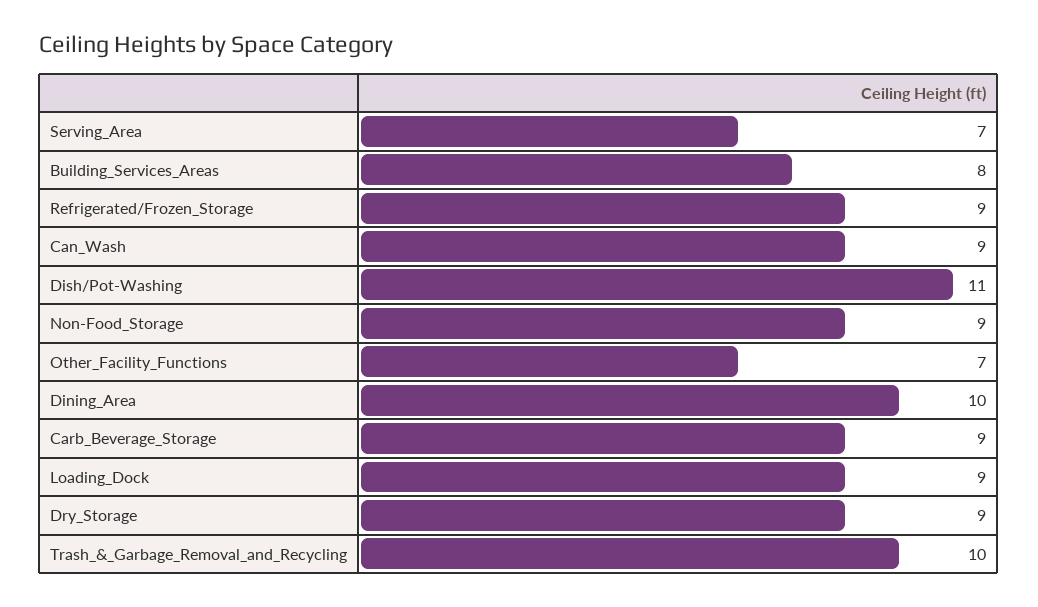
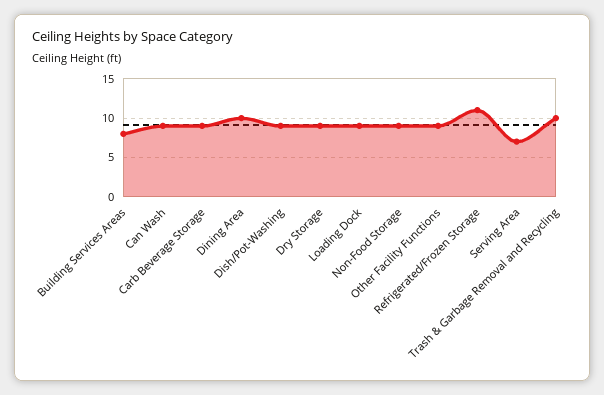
Refrigerated/Frozen_Storage: 9 -> 11
Dish/Pot-Washing: 11 -> 9
Other_Facility_Functions: 7 -> 9

